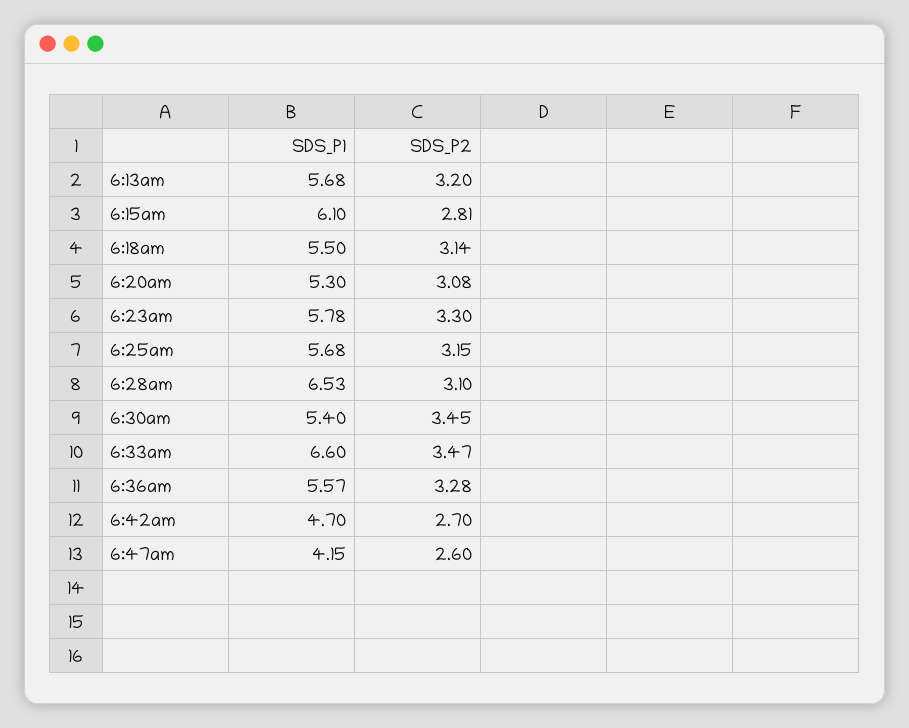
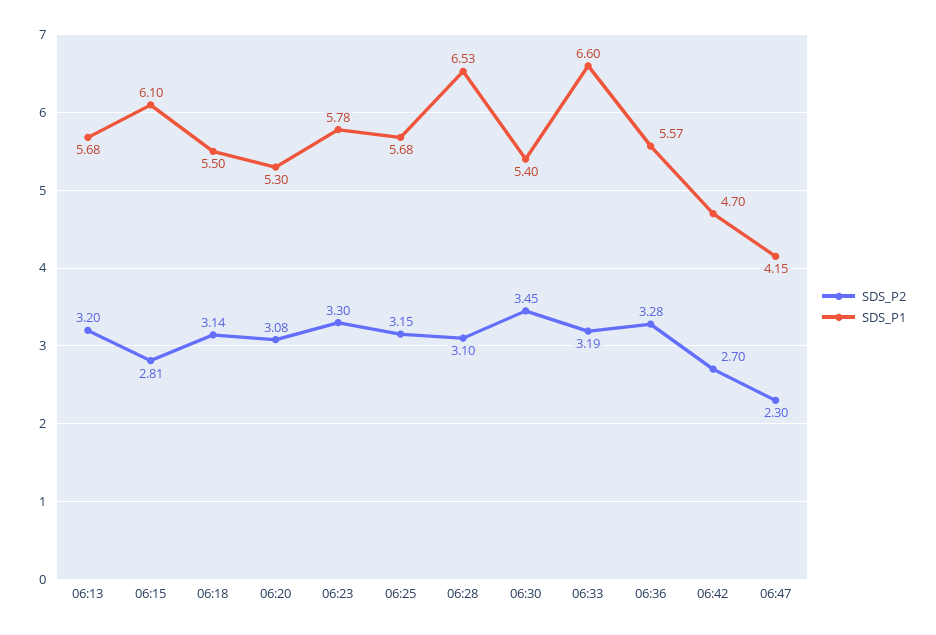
SDS_P2, 6:33am: 3.47 -> 3.19
SDS_P2, 6:47am: 2.6 -> 2.3

